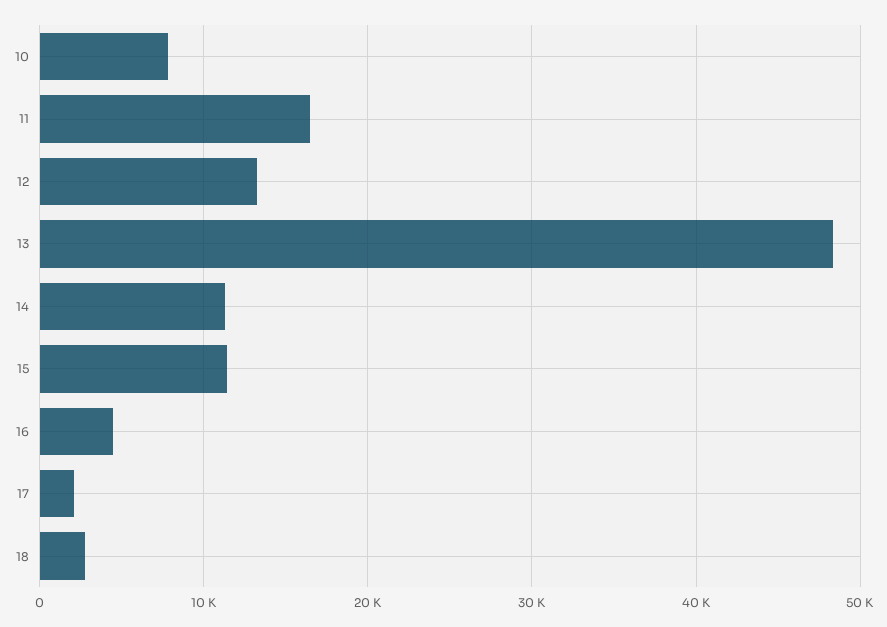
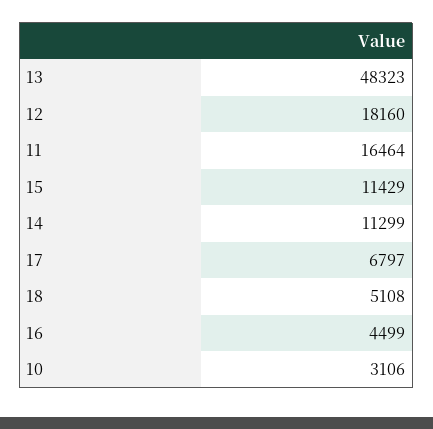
10: 8000 -> 3106
12: 13000 -> 18160
17: 2000 -> 6797
18: 3000 -> 5108

